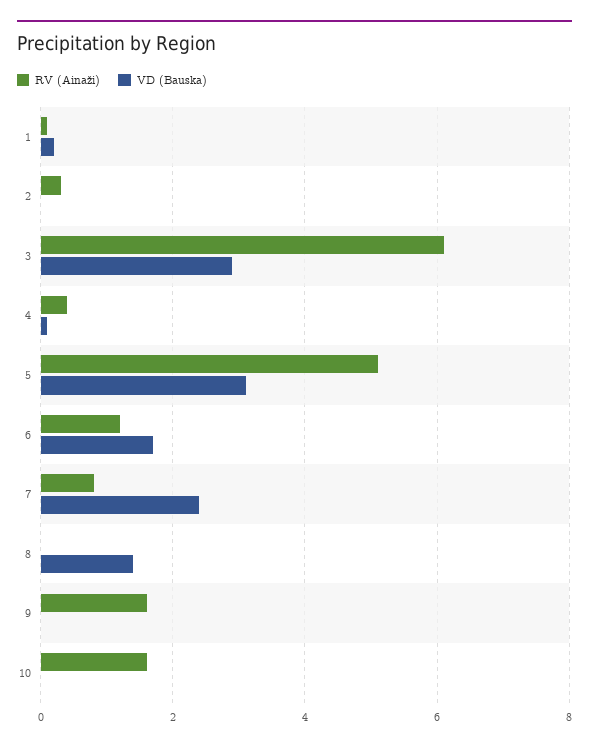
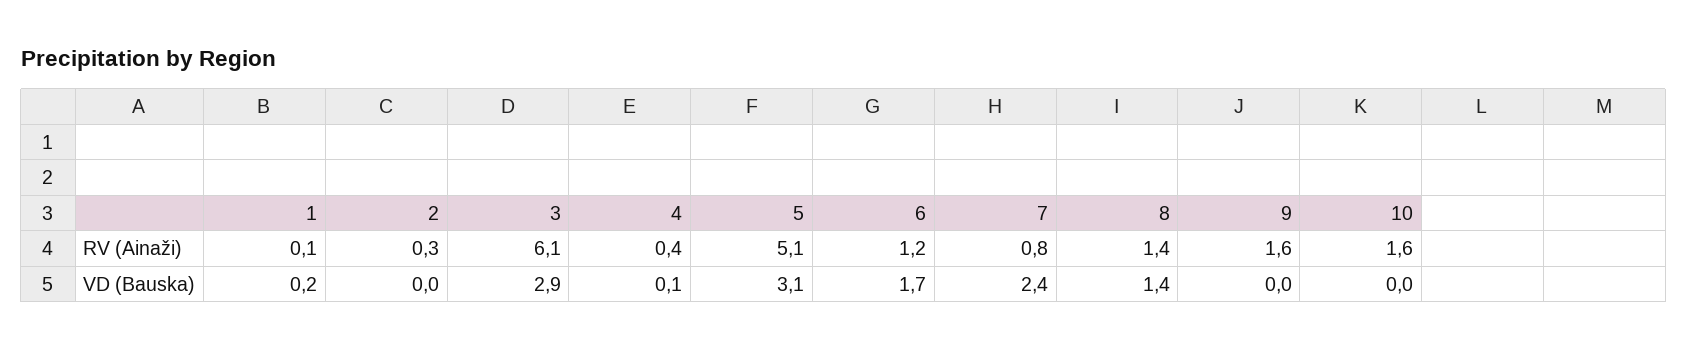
RV (Ainaži), 8: 0 -> 1.4

